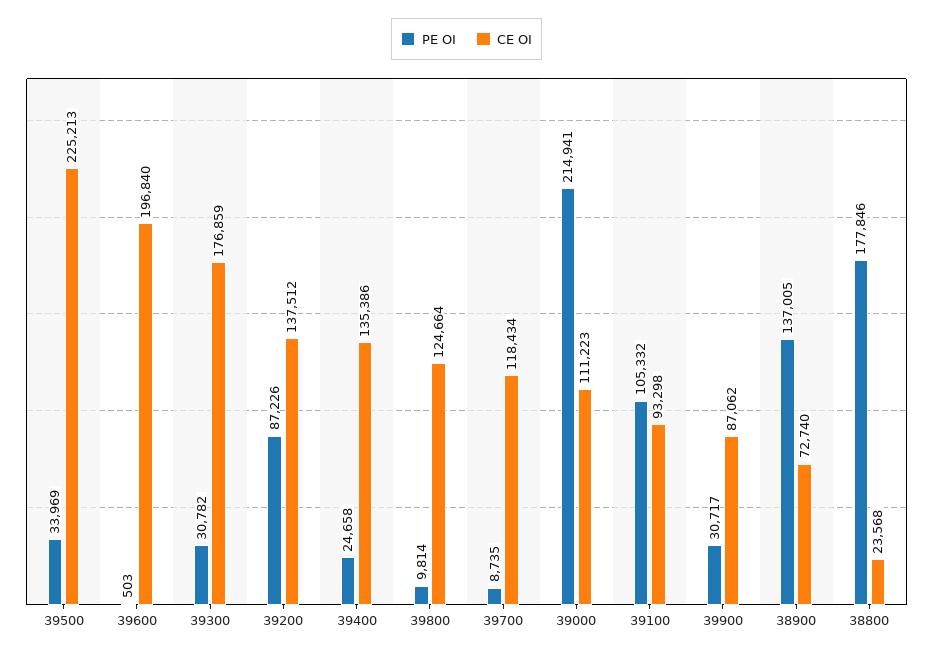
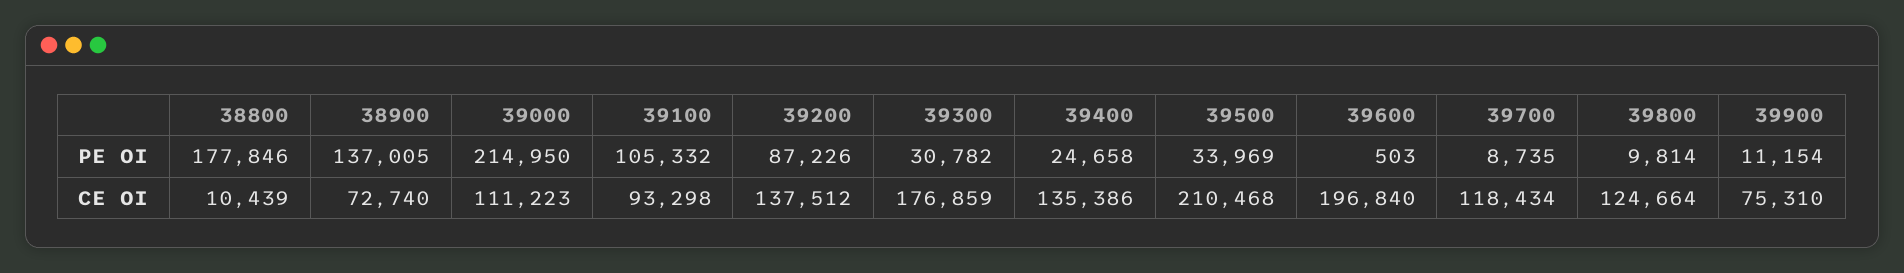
CE OI, 39500: 225213 -> 210468
PE OI, 39000: 214941 -> 214950
PE OI, 39900: 30717 -> 11154
CE OI, 39900: 87062 -> 75310
CE OI, 38800: 23568 -> 10439

